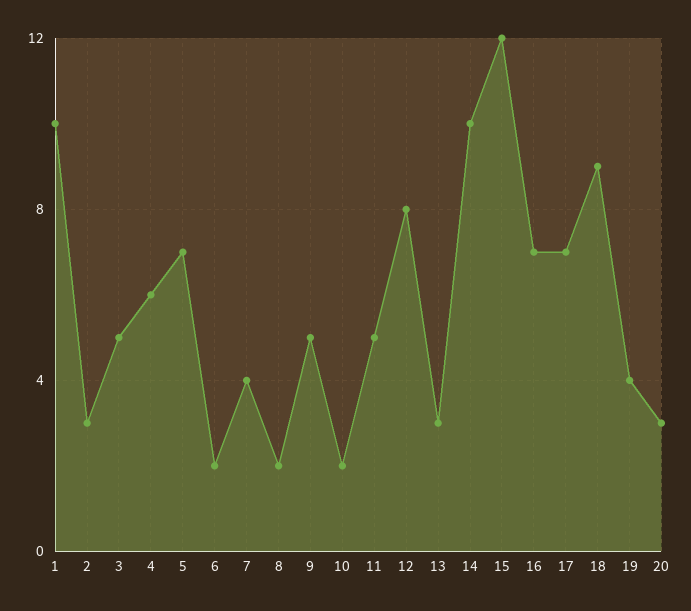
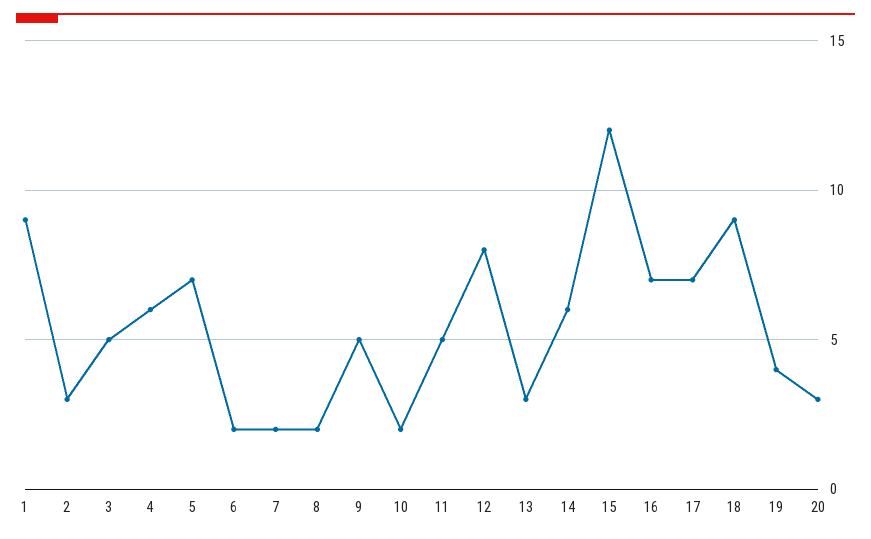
1: 10 -> 9
7: 4 -> 2
14: 10 -> 6

